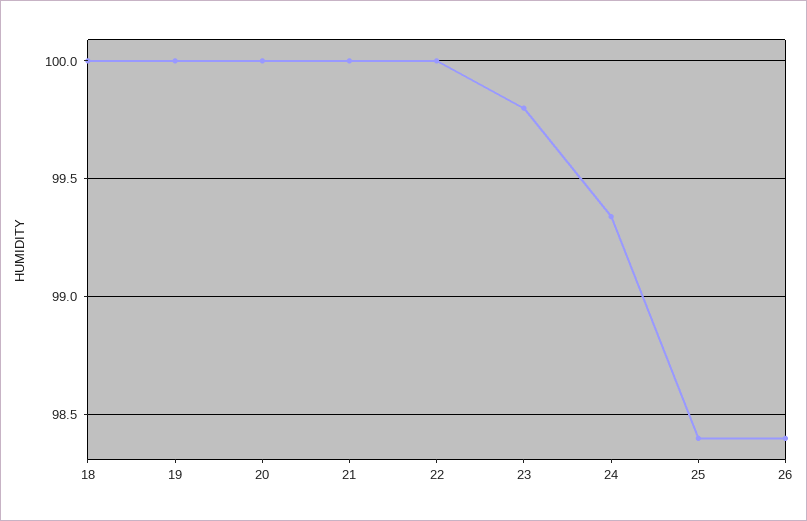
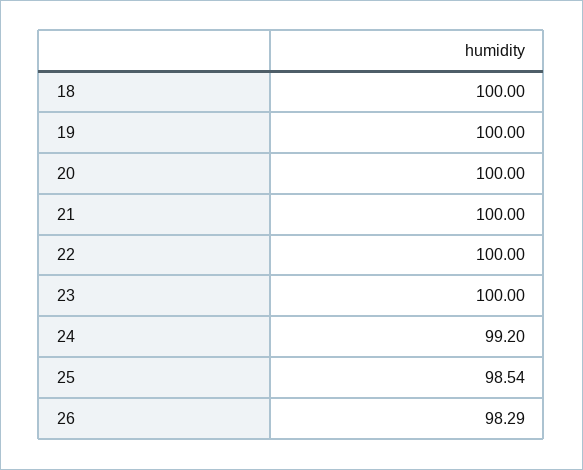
23: 99.8 -> 100
24: 99.35 -> 99.2
25: 98.4 -> 98.54
26: 98.4 -> 98.29

